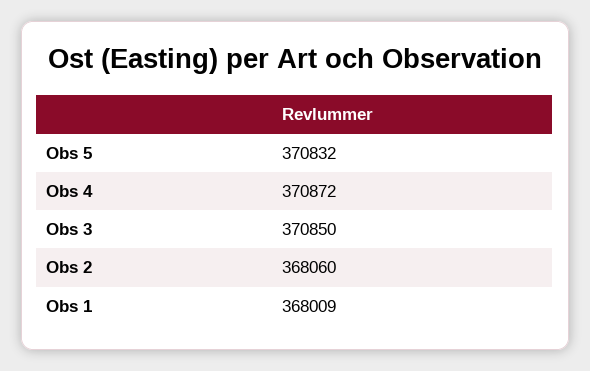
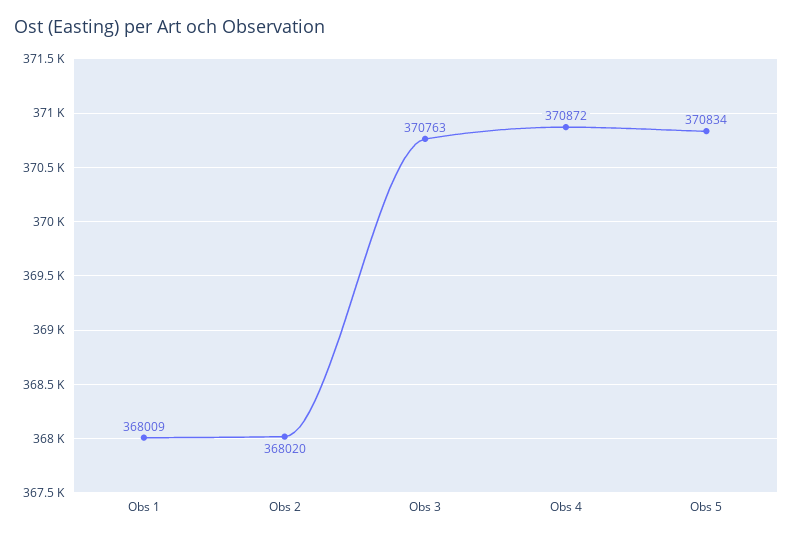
Obs 5: 370832 -> 370834
Obs 3: 370850 -> 370763
Obs 2: 368060 -> 368020

